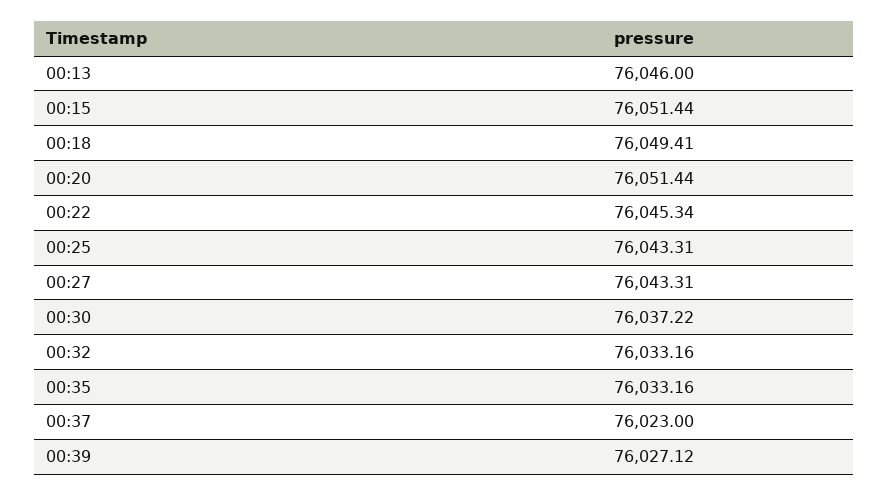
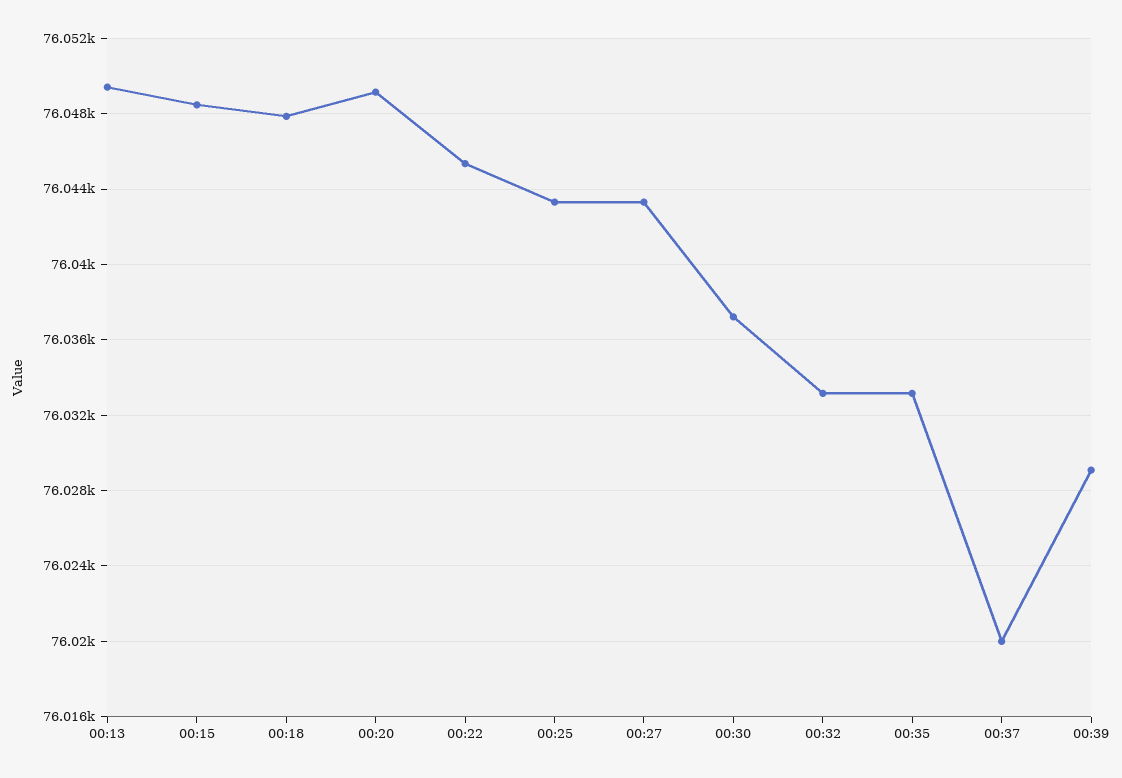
00:13: 76046 -> 76049.5
00:15: 76051.44 -> 76048.5
00:18: 76049.41 -> 76048
00:20: 76051.44 -> 76049
00:37: 76023 -> 76020
00:39: 76027.12 -> 76029

